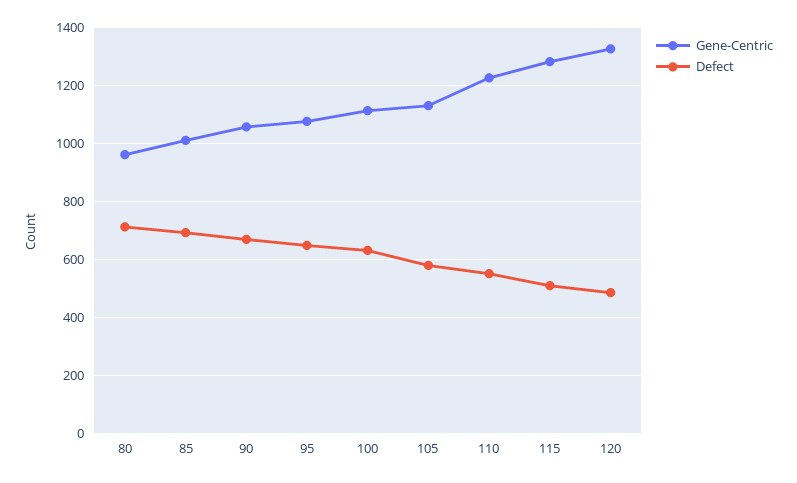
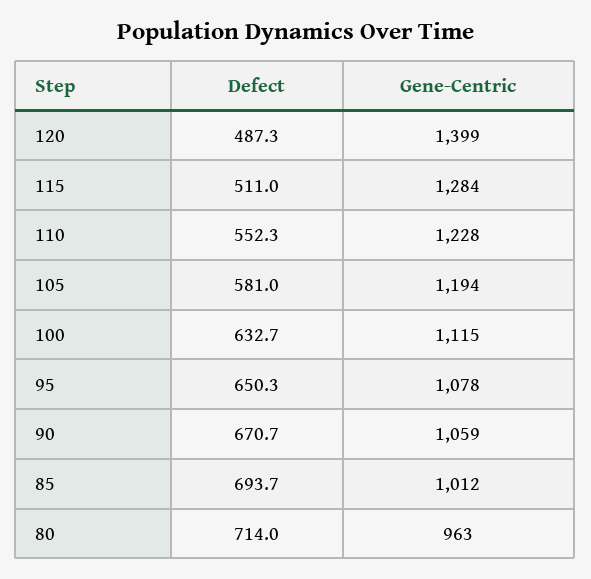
Gene-Centric, 105: 1125 -> 1194
Gene-Centric, 120: 1325 -> 1399

